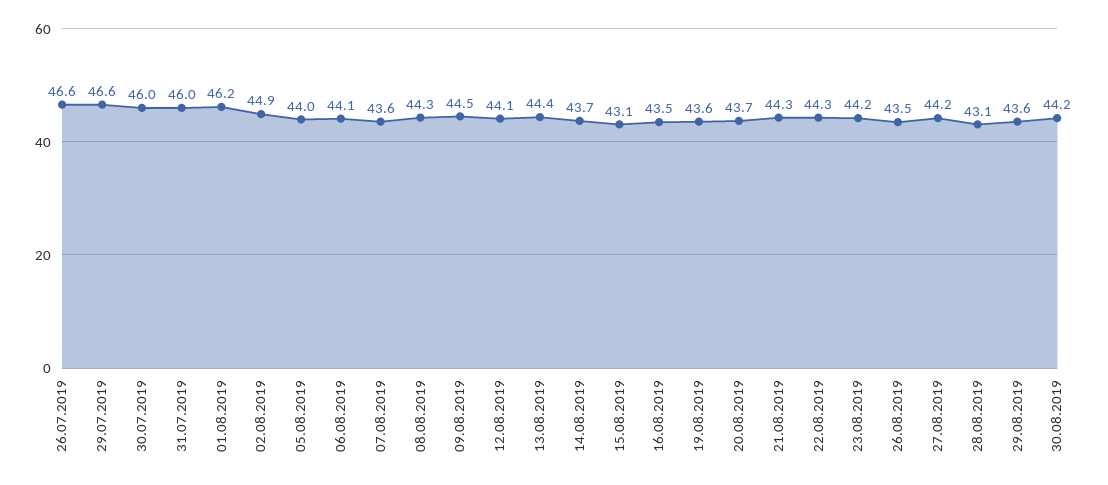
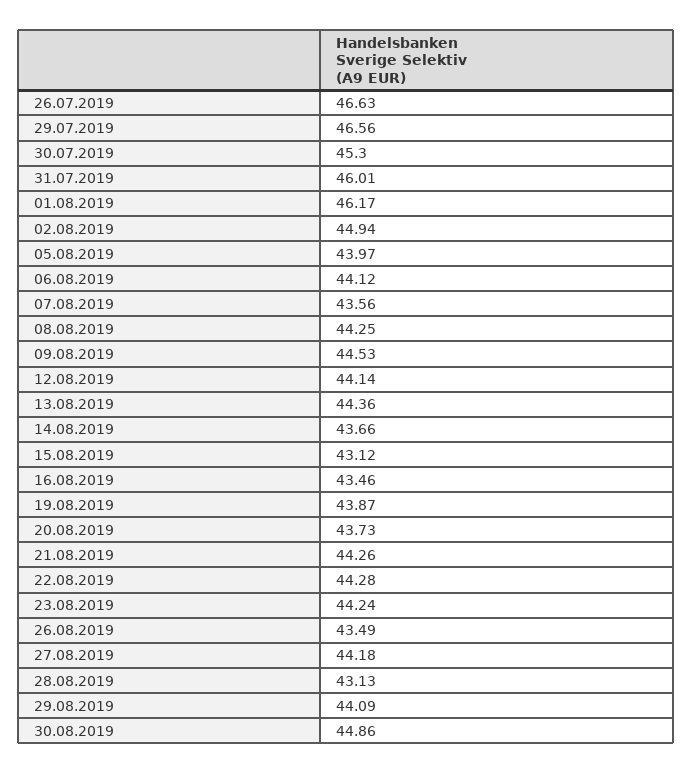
30.07.2019: 46 -> 45.3
19.08.2019: 43.6 -> 43.87
29.08.2019: 43.6 -> 44.09
30.08.2019: 44.2 -> 44.86

